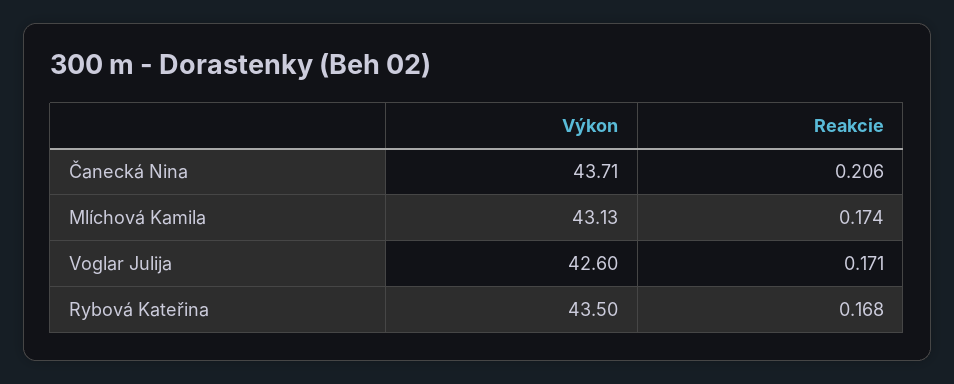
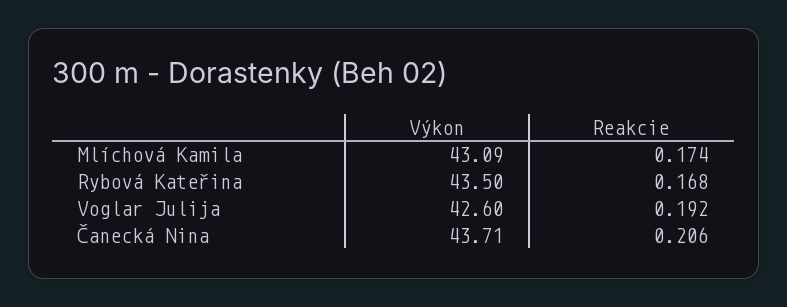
Výkon, Mlíchová Kamila: 43.13 -> 43.09
Reakcie, Voglar Julija: 0.171 -> 0.192

